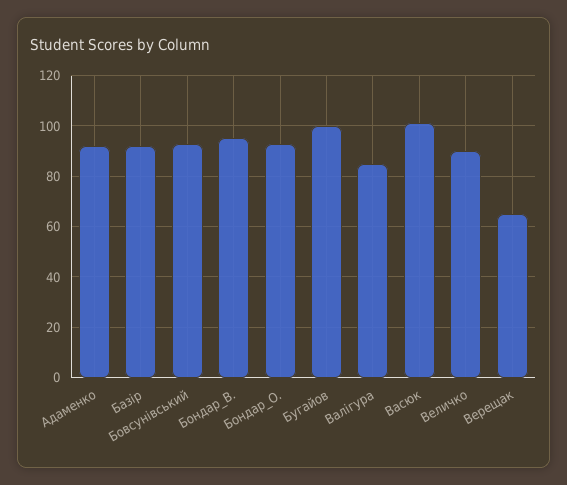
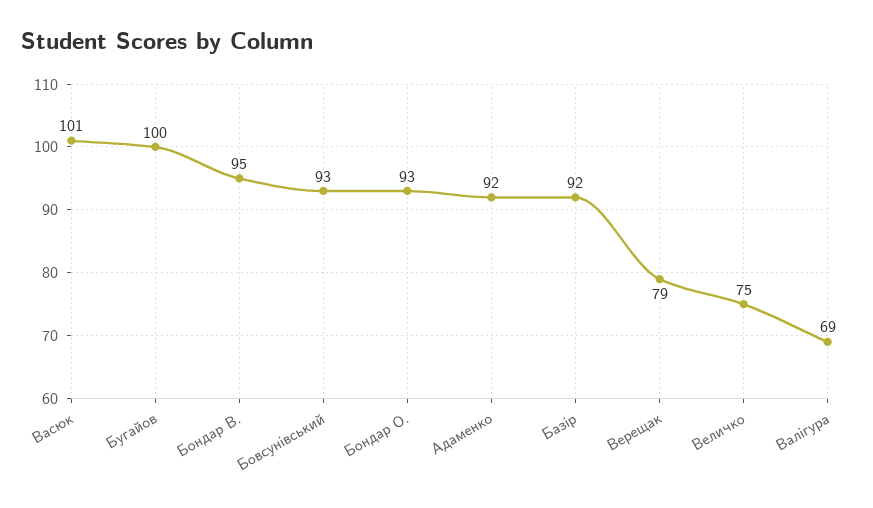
Валігура: 85 -> 69
Величко: 90 -> 75
Верещак: 65 -> 79

